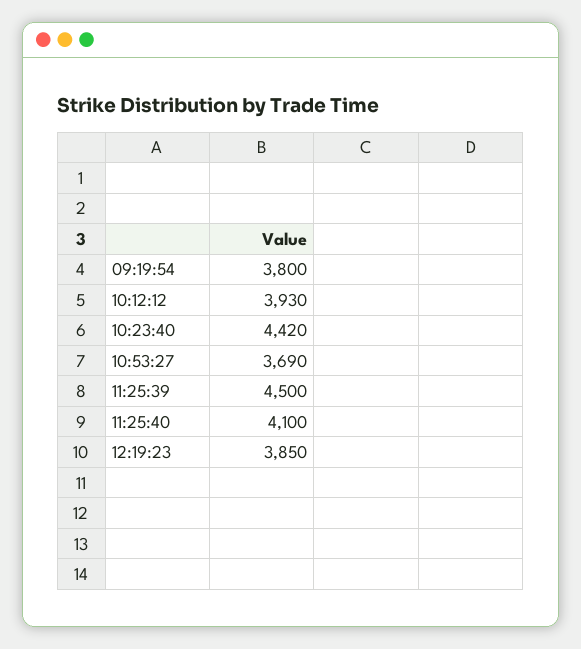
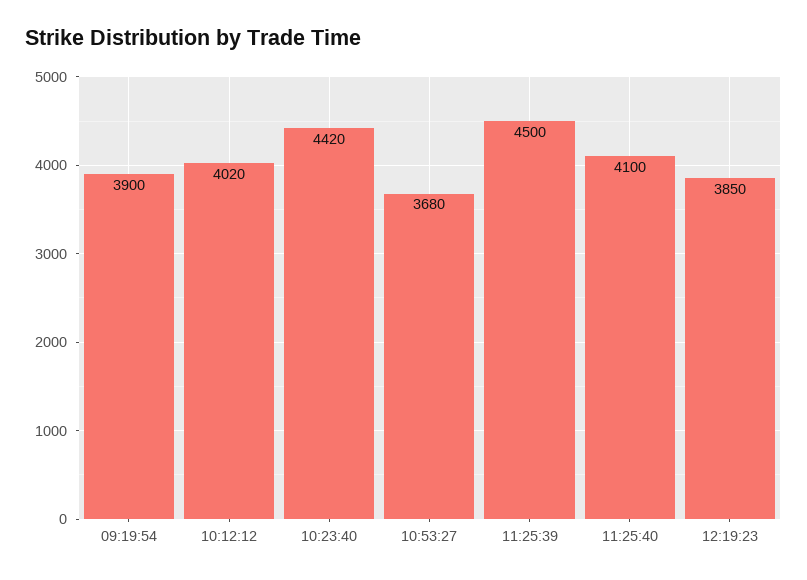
09:19:54: 3800 -> 3900
10:12:12: 3930 -> 4020
10:53:27: 3690 -> 3680

